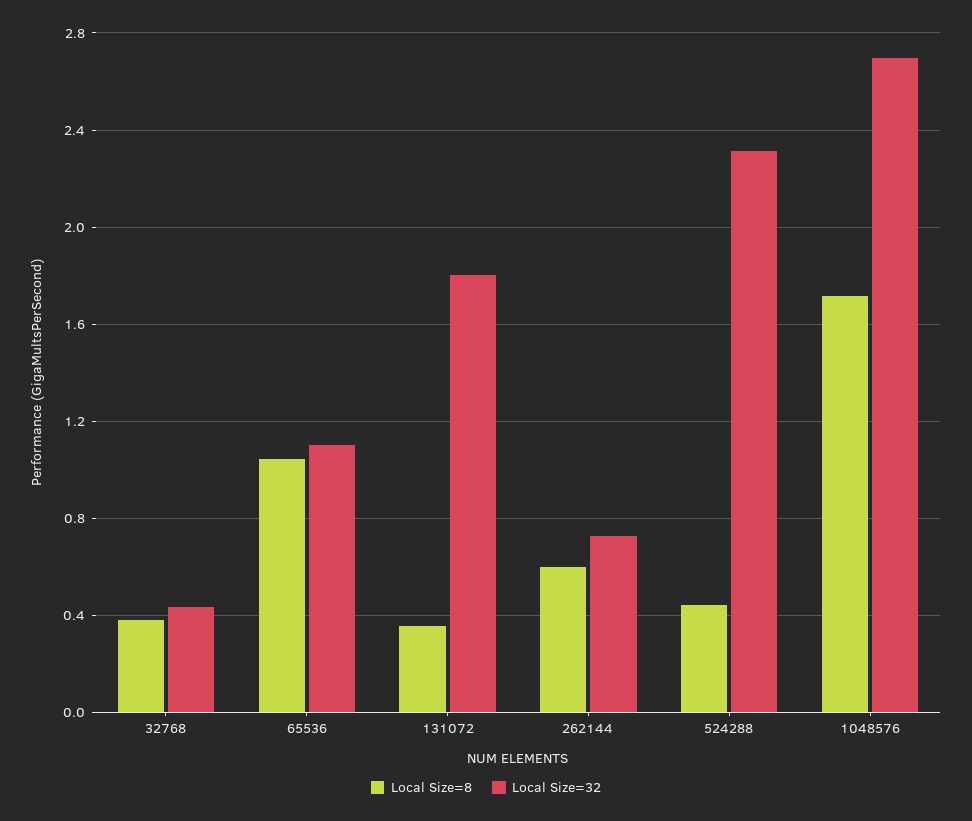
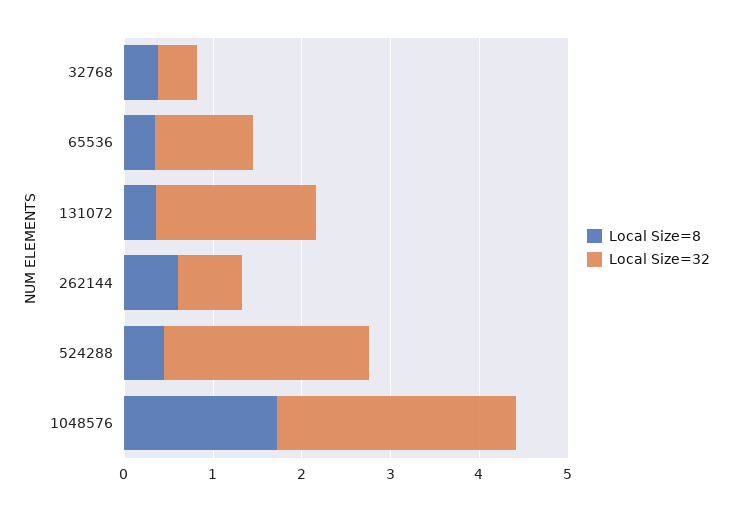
Local Size=8, 65536: 1.05 -> 0.4

